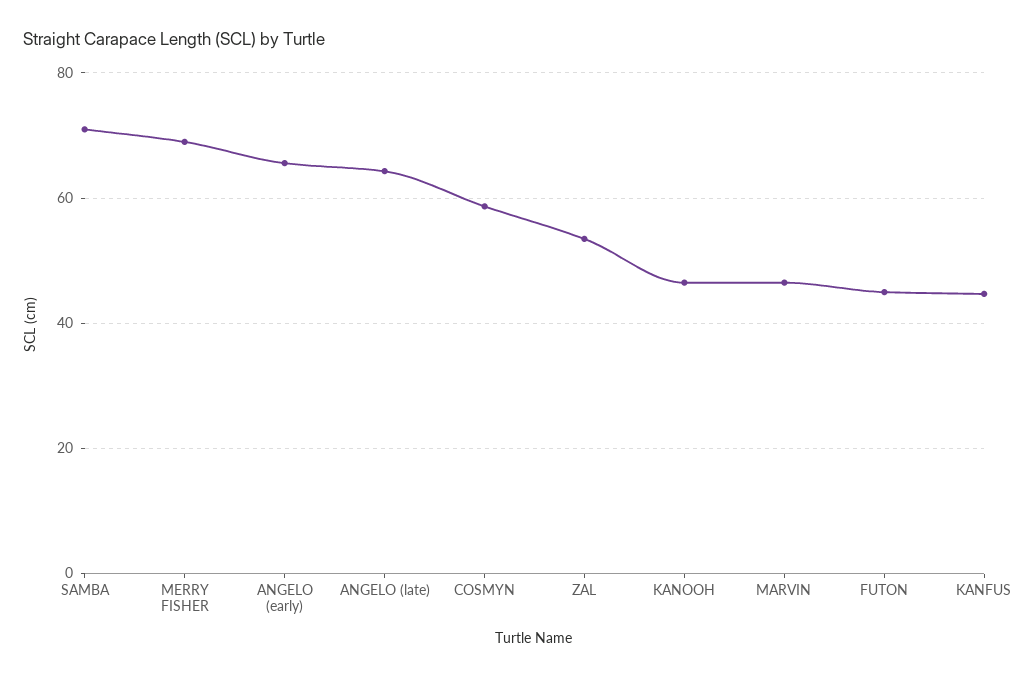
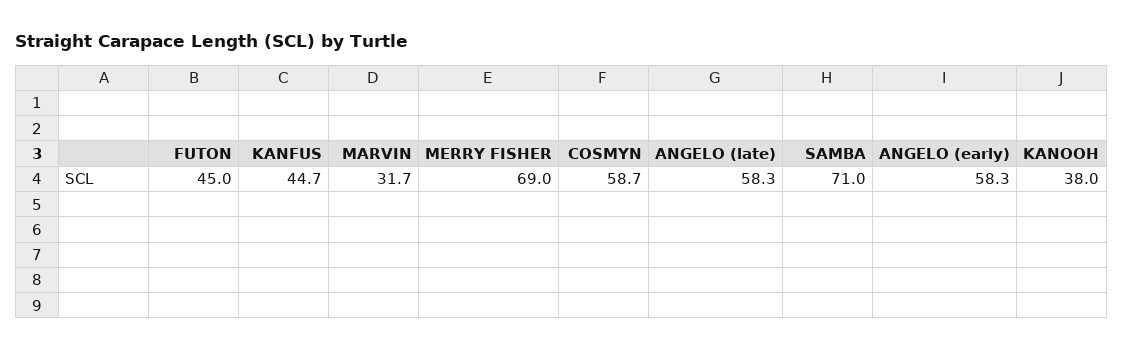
ANGELO (early): 66 -> 58.3
ANGELO (late): 64 -> 58.3
ZAL: 54 -> none
KANOOH: 46 -> 38
MARVIN: 46 -> 31.7

